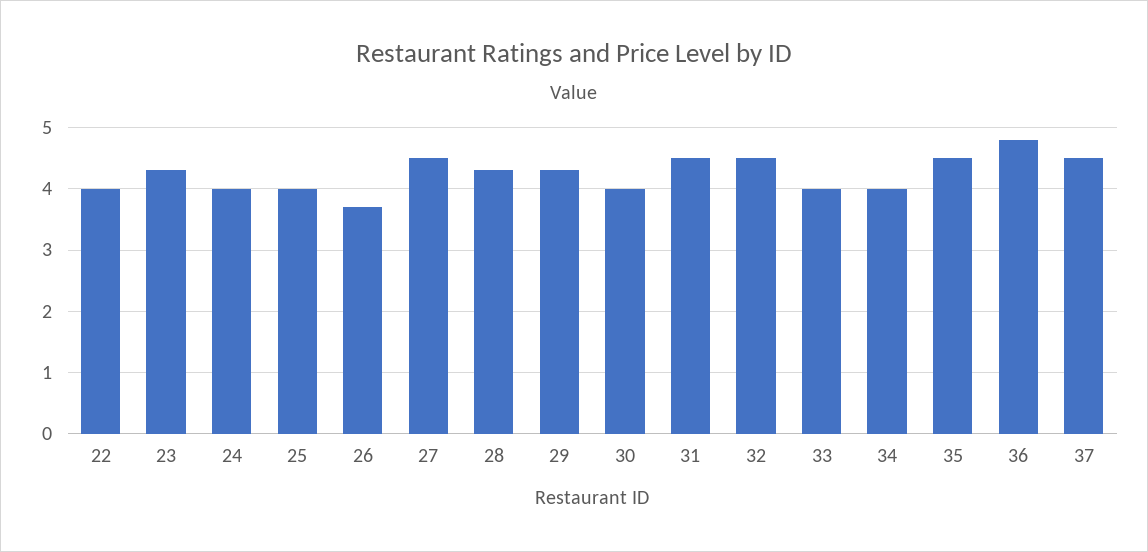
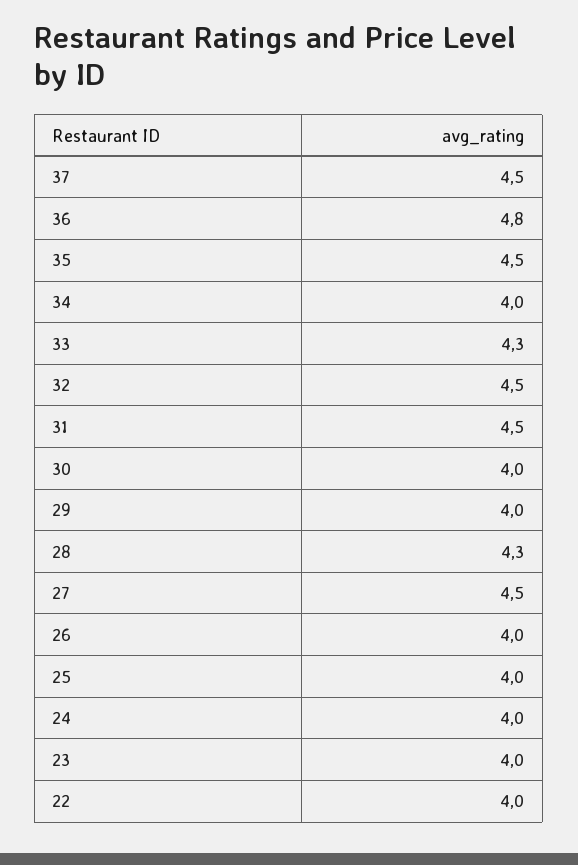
23: 4.3 -> 4
26: 3.7 -> 4
29: 4.3 -> 4
33: 4 -> 4.3

